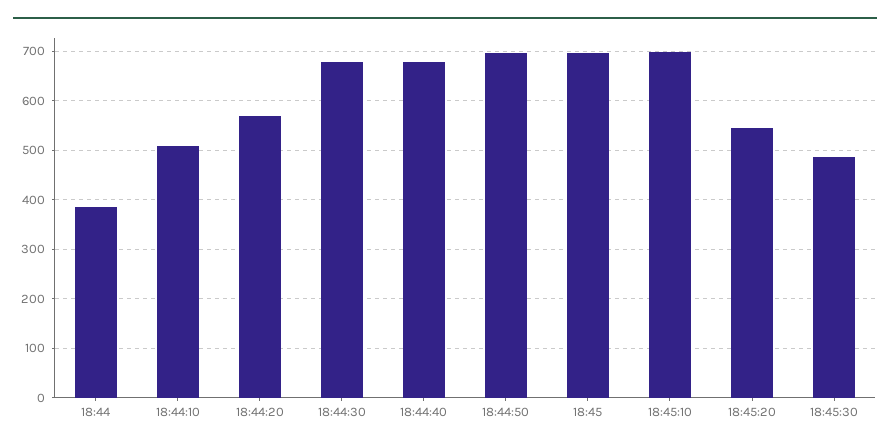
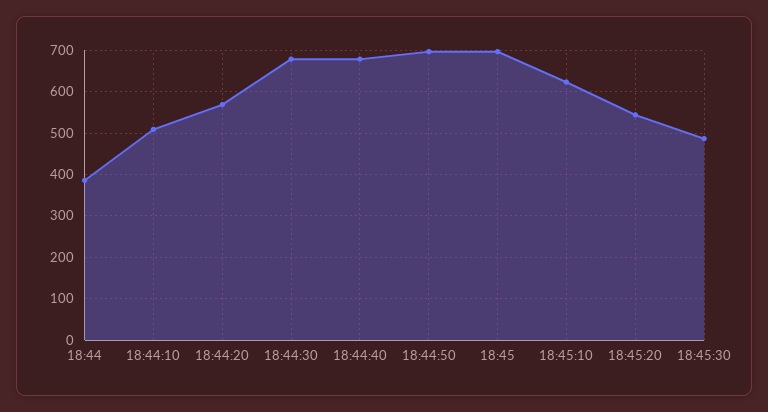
18:45:10: 700 -> 620

